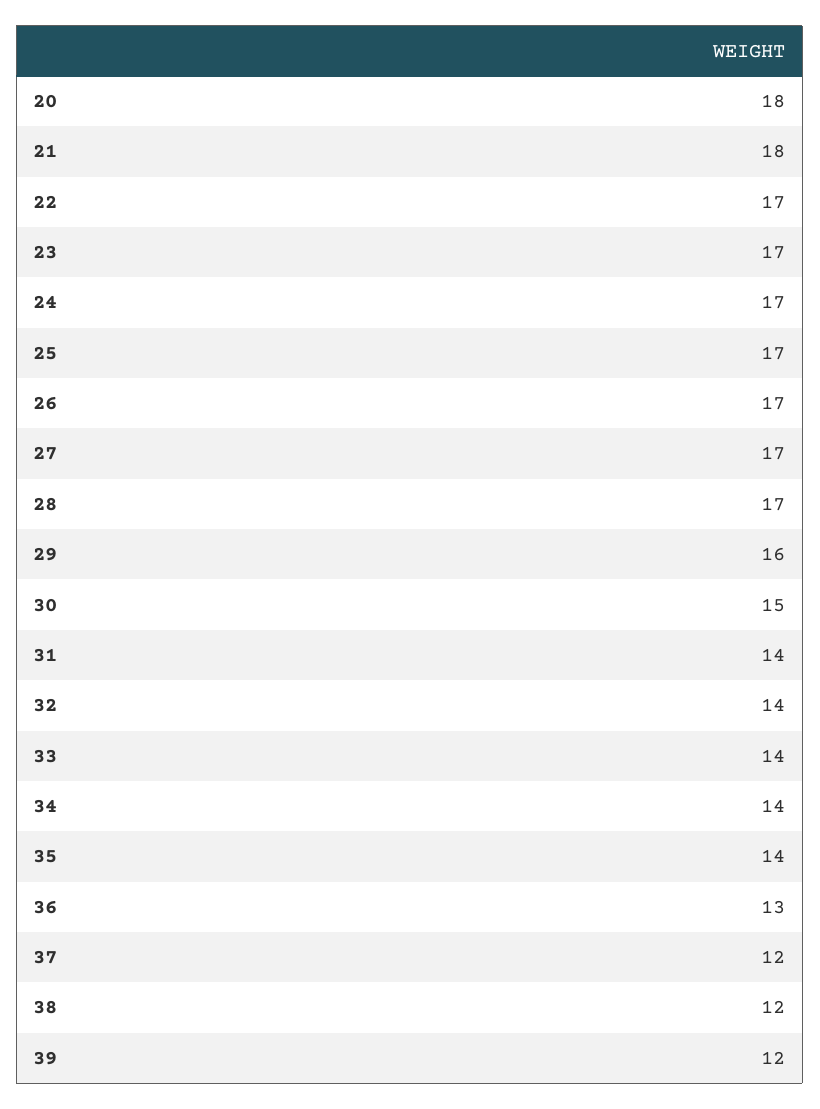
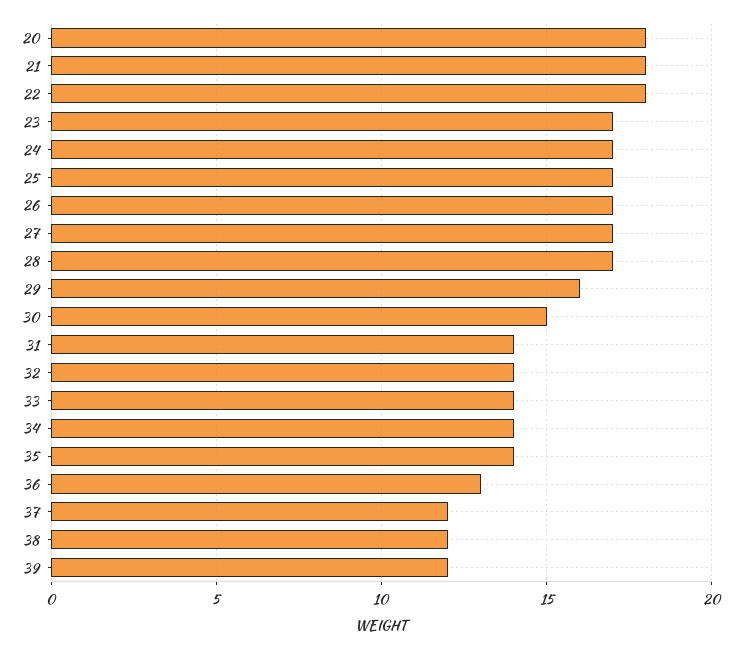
22: 17 -> 18

